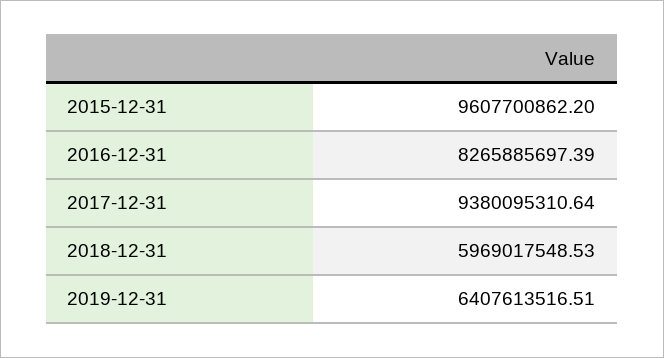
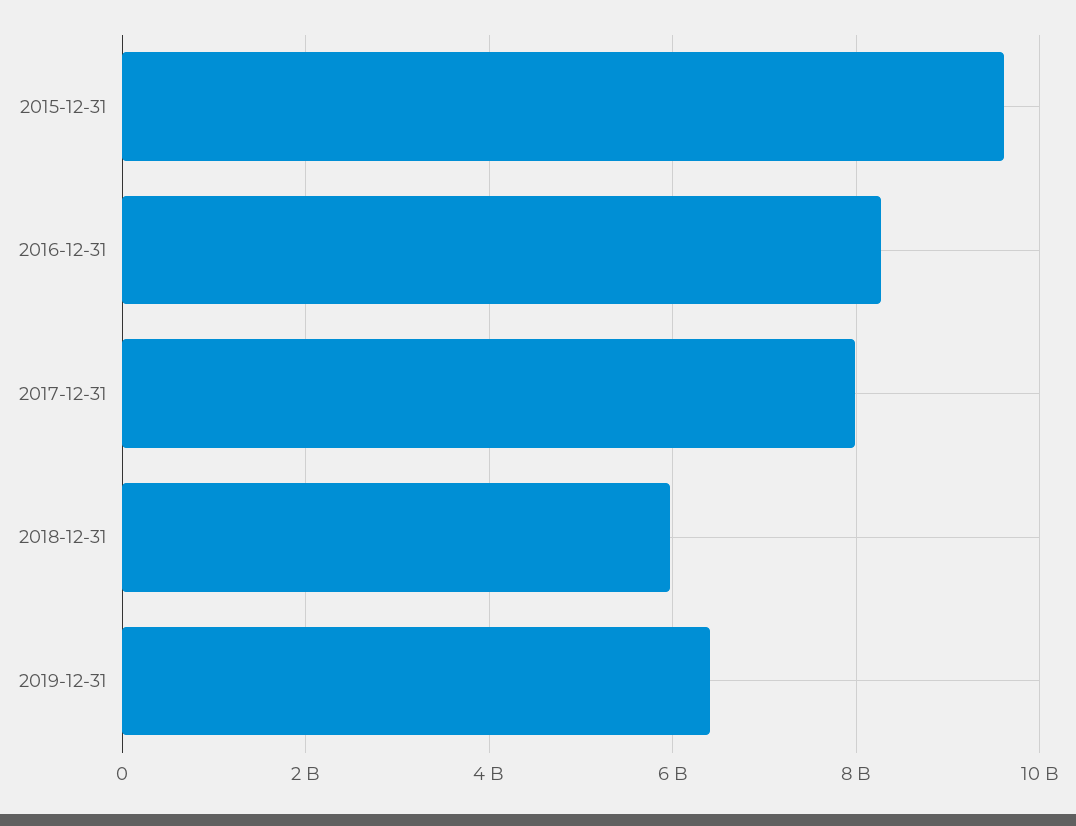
2017-12-31: 9380095310.64 -> 8000000000

